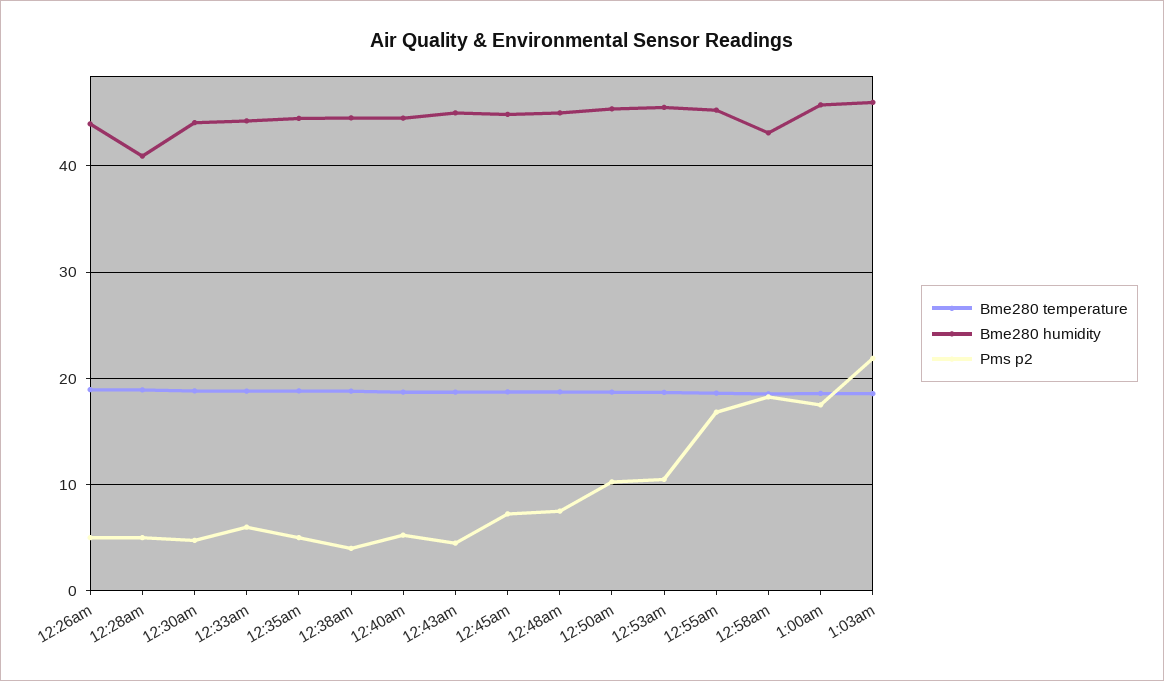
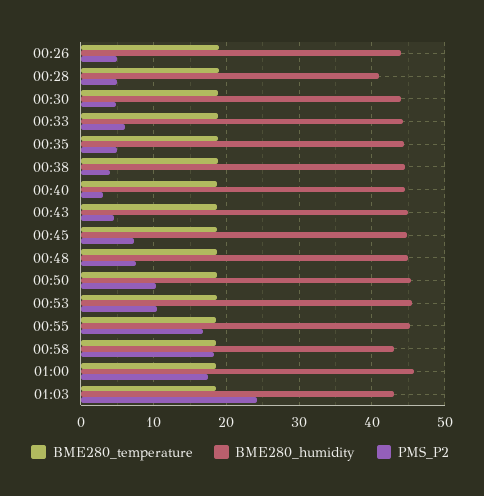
Pms p2, 12:40am: 5 -> 3
Bme280 humidity, 1:03am: 46 -> 43
Pms p2, 1:03am: 22 -> 24

